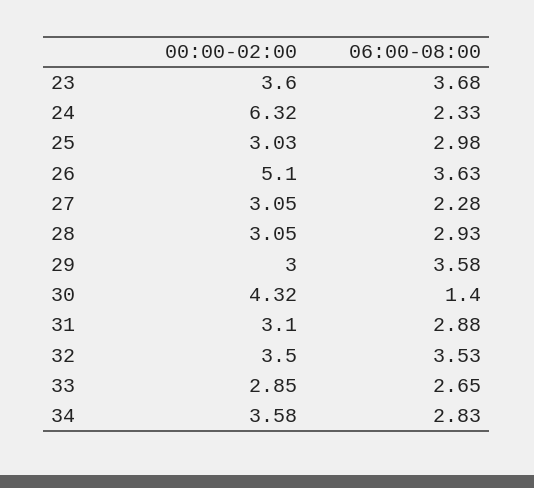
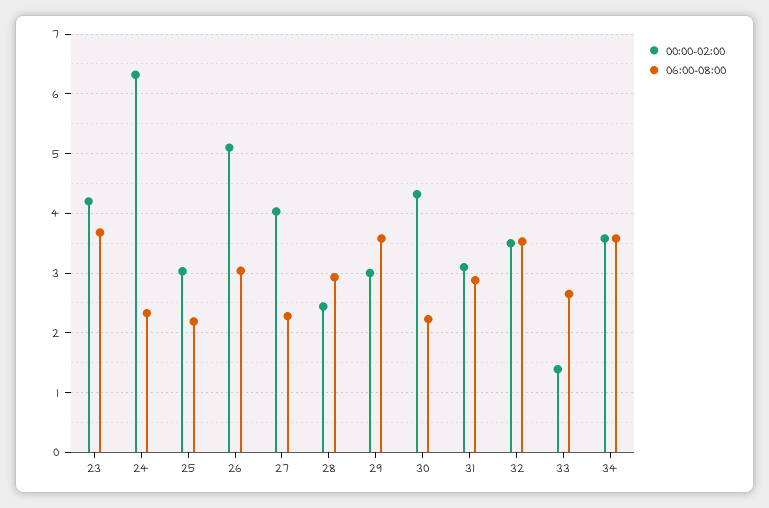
00:00-02:00, 23: 3.6 -> 4.2
06:00-08:00, 25: 2.98 -> 2.2
06:00-08:00, 26: 3.63 -> 3
00:00-02:00, 27: 3.05 -> 4
00:00-02:00, 28: 3.05 -> 2.4
06:00-08:00, 30: 1.4 -> 2.2
00:00-02:00, 33: 2.85 -> 1.4
06:00-08:00, 34: 2.83 -> 3.6

